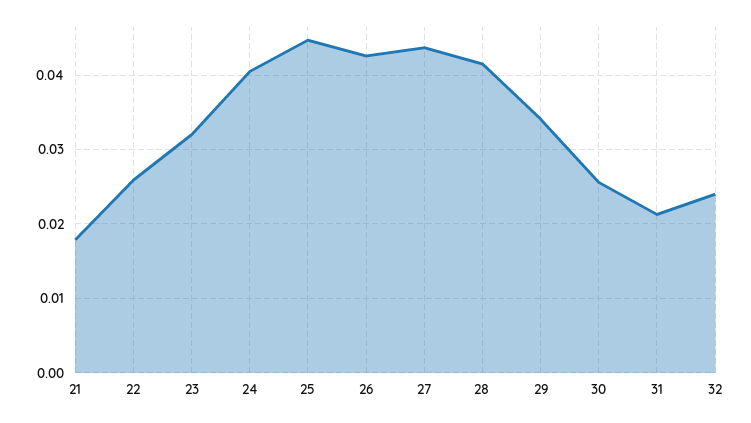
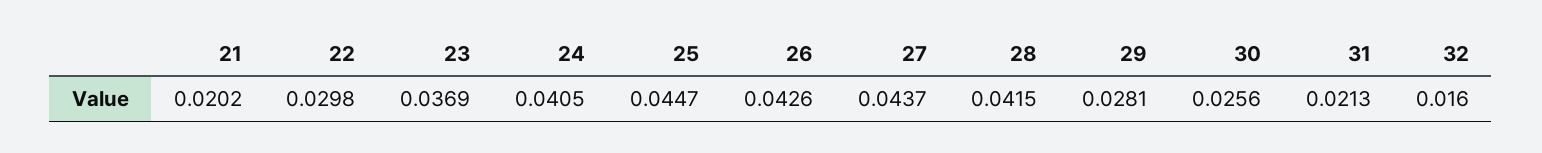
21: 0.018 -> 0.0202
22: 0.026 -> 0.0298
23: 0.032 -> 0.0369
29: 0.034 -> 0.0281
32: 0.024 -> 0.016

